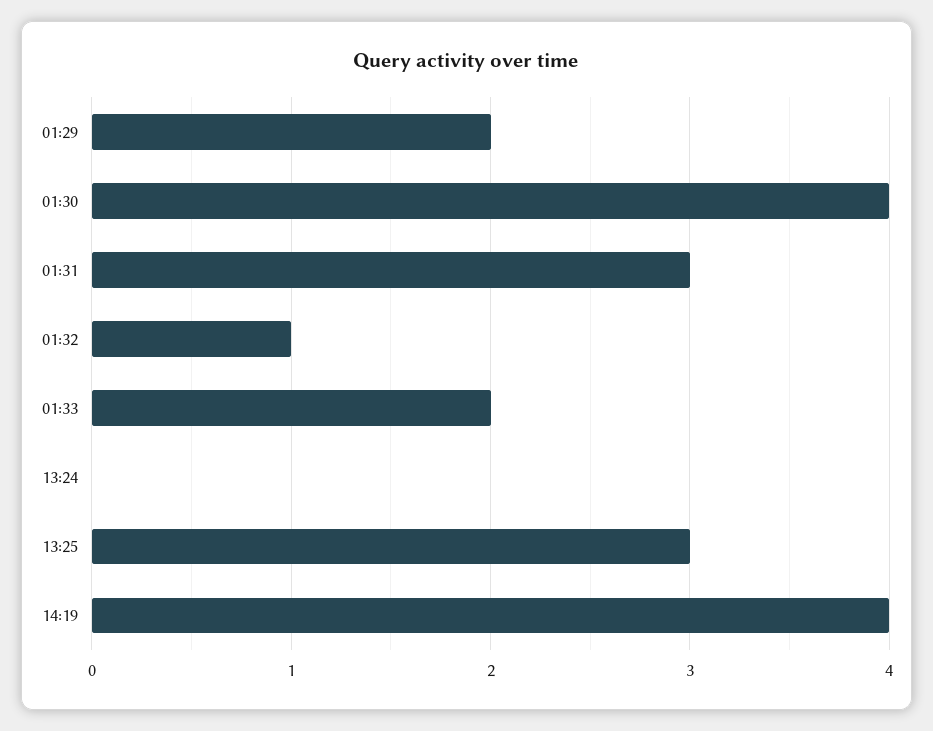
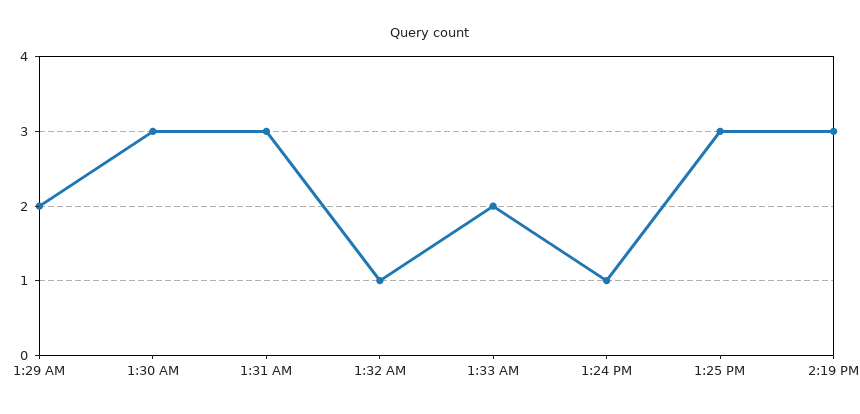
01:30: 4 -> 3
13:24: 0 -> 1
14:19: 4 -> 3

